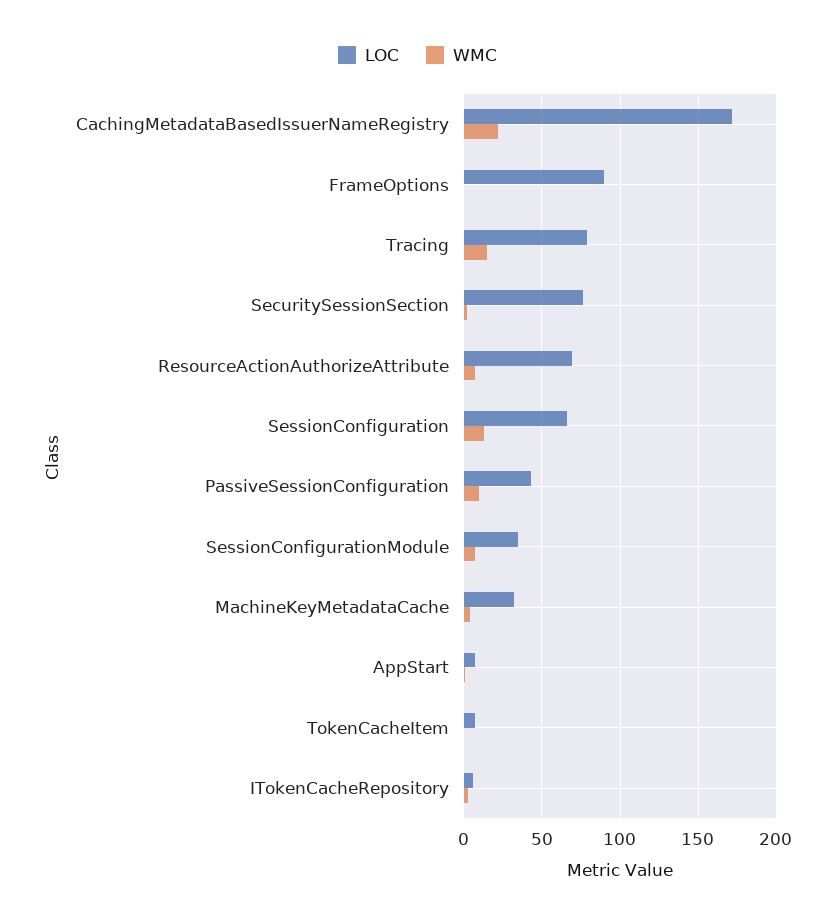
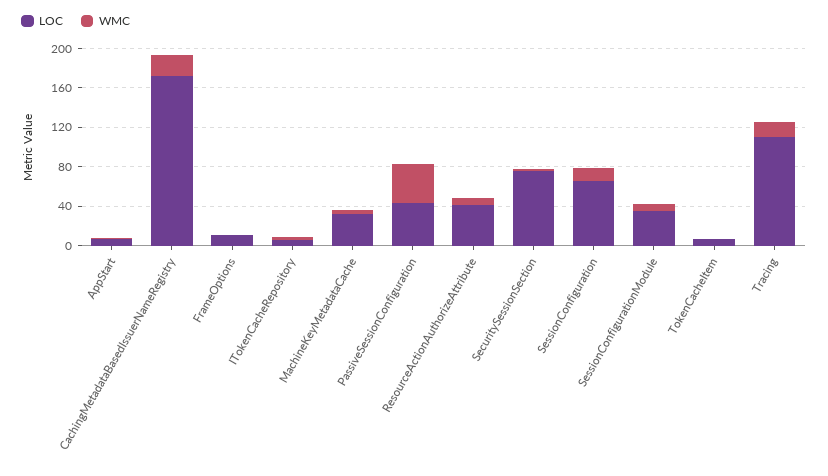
LOC, FrameOptions: 90 -> 10
LOC, Tracing: 80 -> 110
LOC, ResourceActionAuthorizeAttribute: 70 -> 40
WMC, PassiveSessionConfiguration: 10 -> 40

